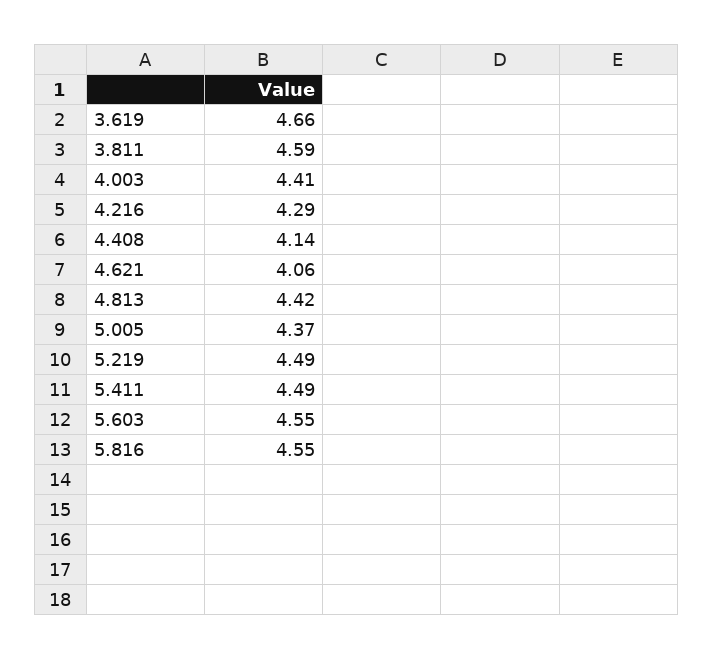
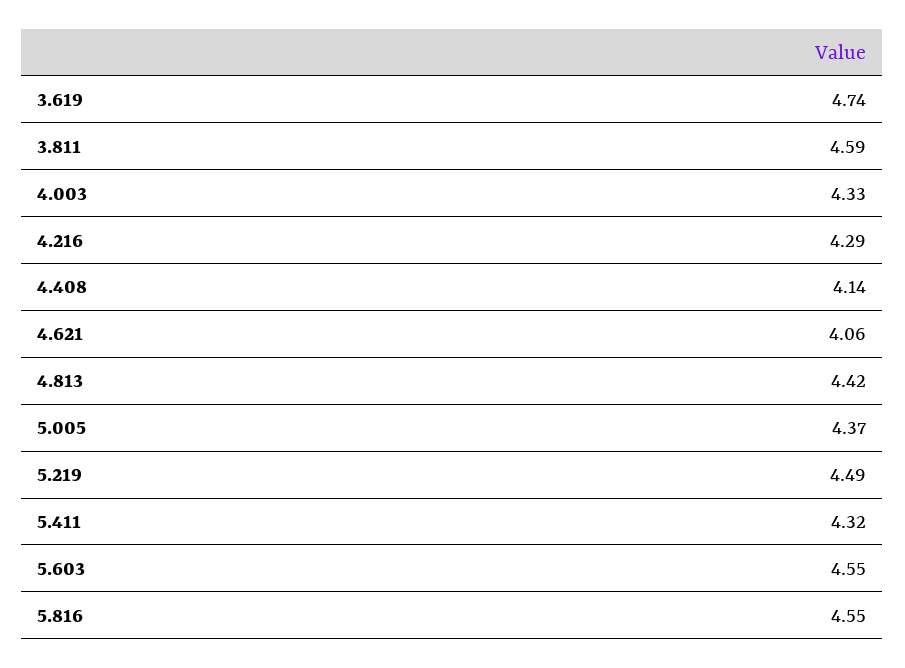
3.619: 4.66 -> 4.74
4.003: 4.41 -> 4.33
5.411: 4.49 -> 4.32

